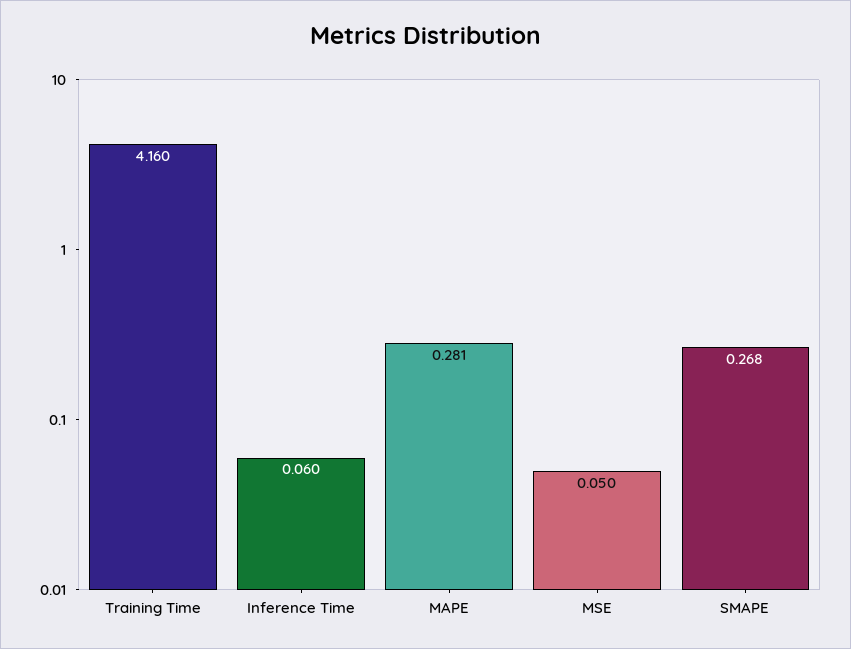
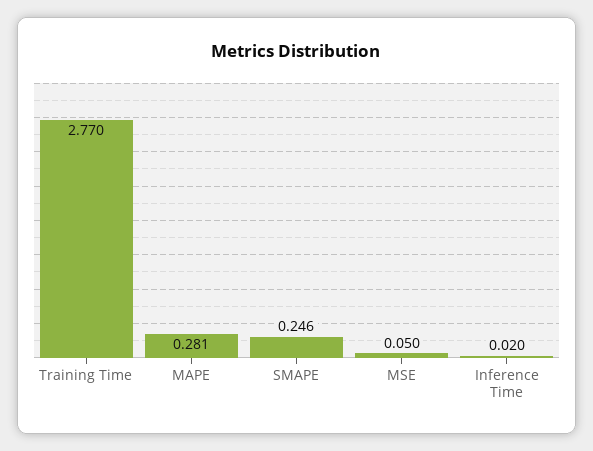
Training Time: 4.16 -> 2.77
Inference Time: 0.06 -> 0.02
SMAPE: 0.268 -> 0.246

